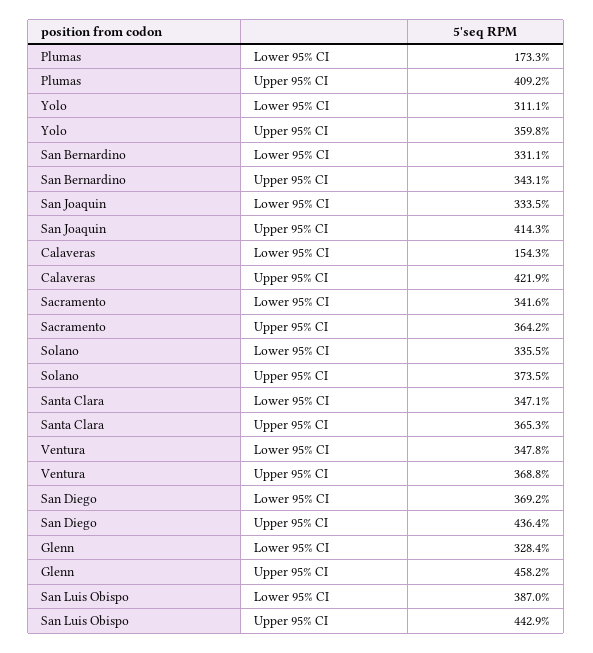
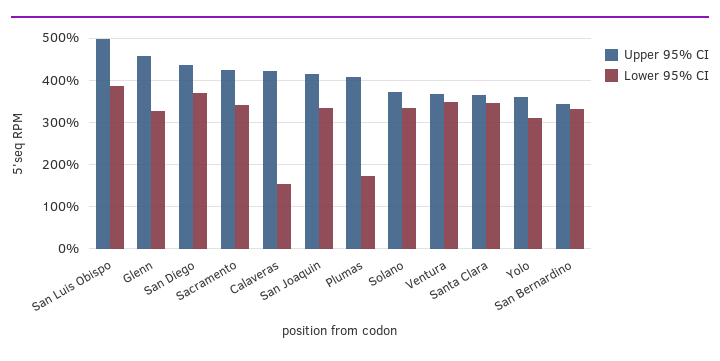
Upper 95% CI, Sacramento: 364.2 -> 420
Upper 95% CI, San Luis Obispo: 442.9 -> 500

